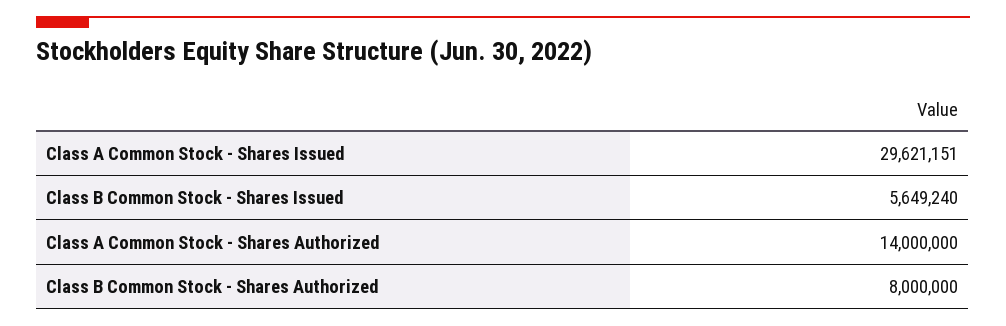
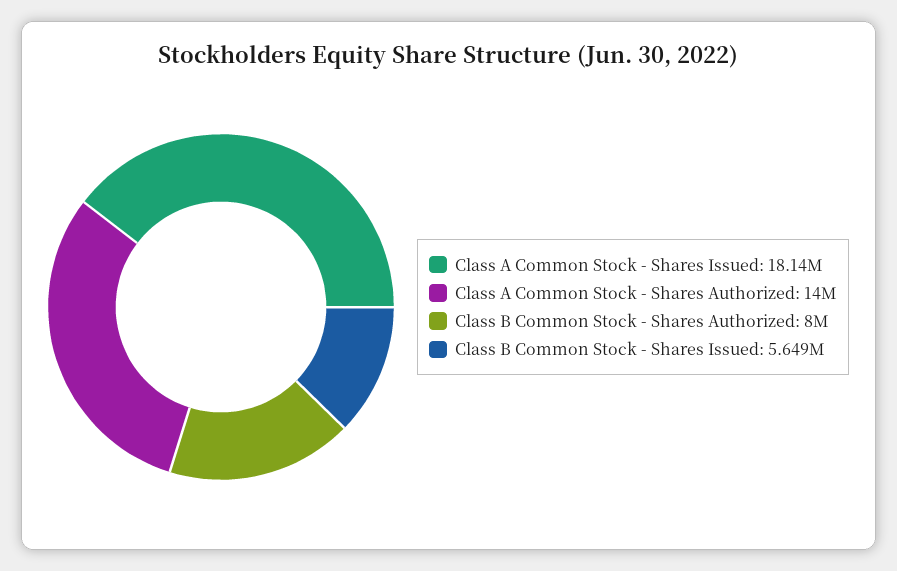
Class A Common Stock - Shares Issued: 29621151 -> 18140000

